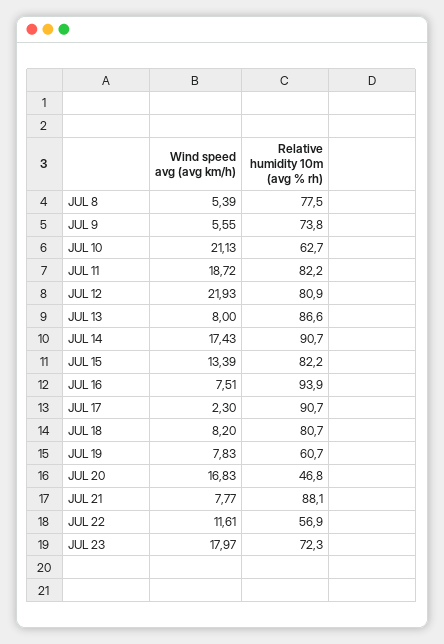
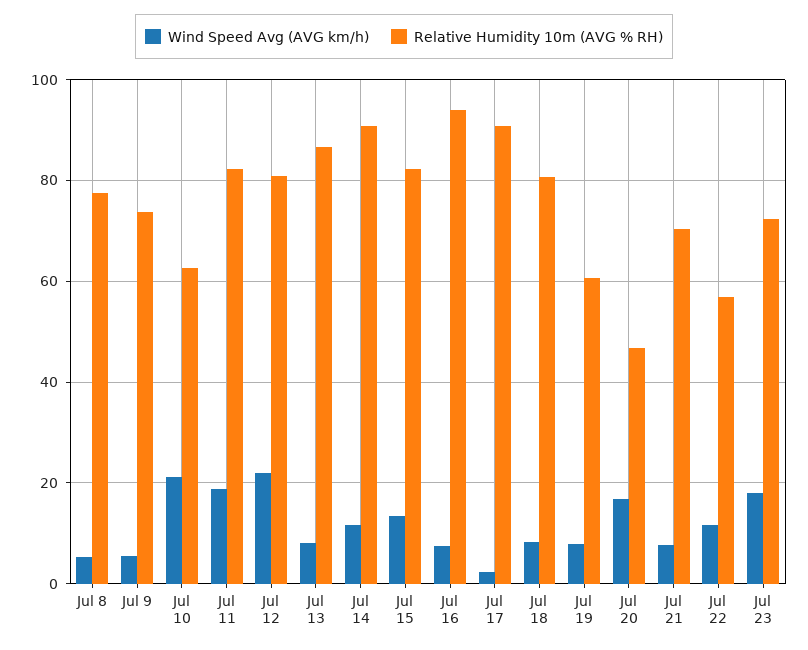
Wind speed avg (avg km/h), JUL 14: 17.43 -> 12
Relative humidity 10m (avg % rh), JUL 21: 88.1 -> 70

